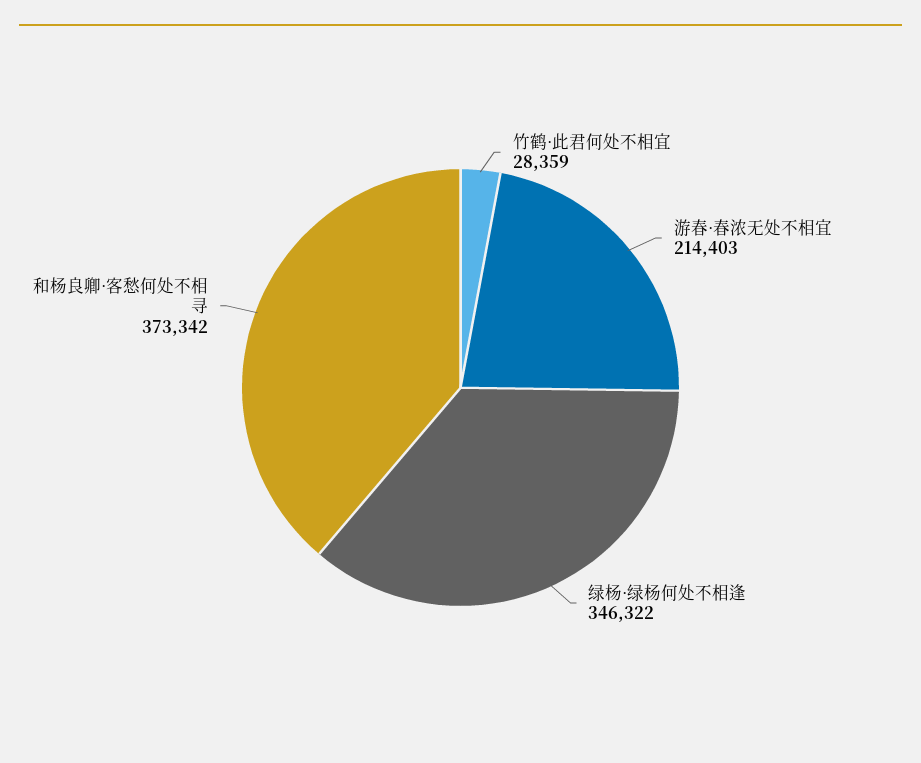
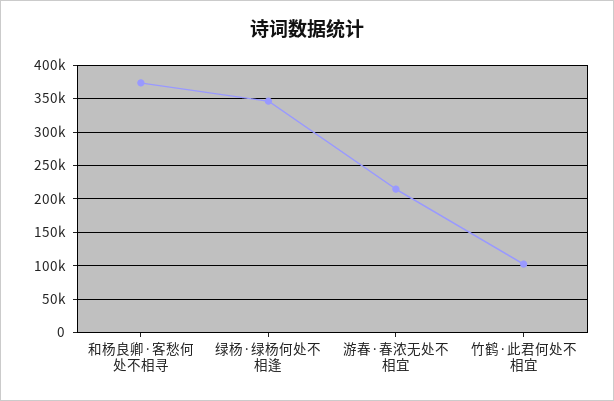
竹鹤·此君何处不相宜: 28359 -> 100000

